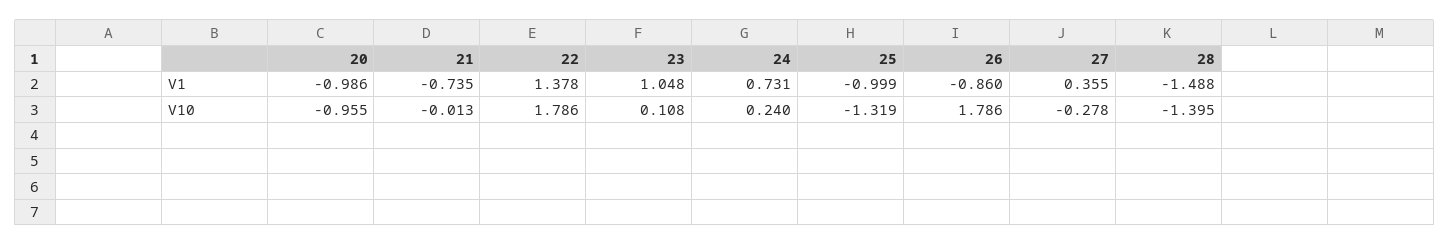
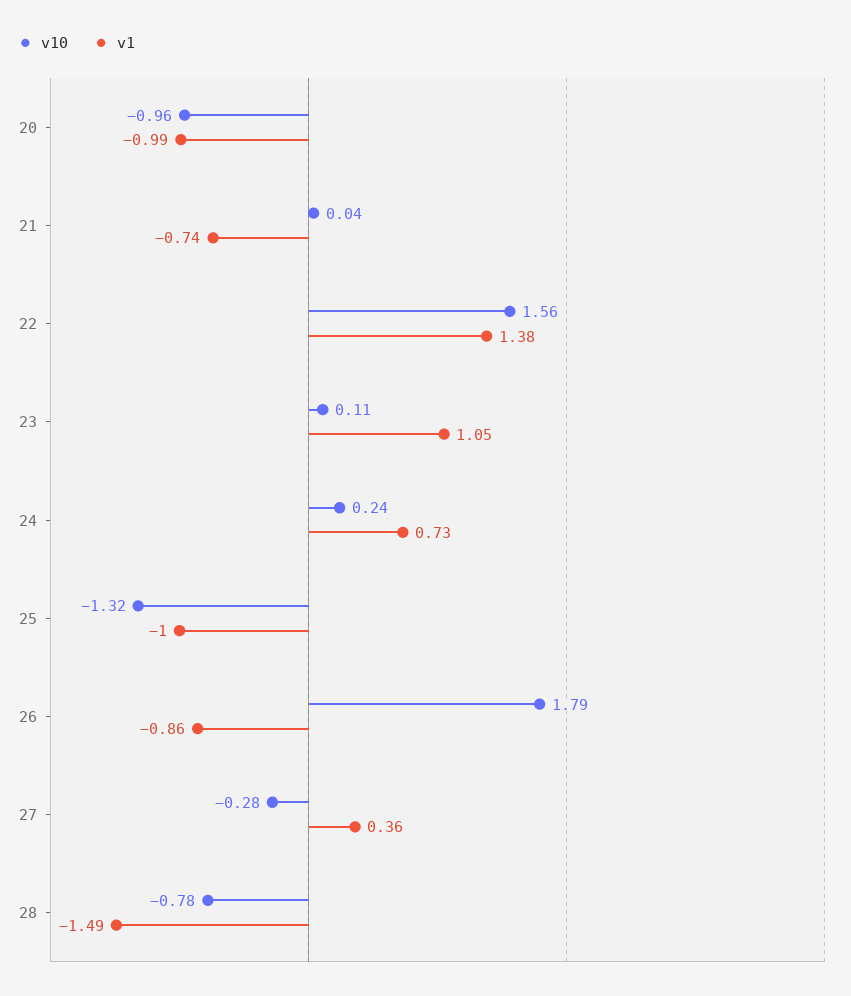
V10, 21: -0.013 -> 0.04
V10, 22: 1.786 -> 1.56
V10, 28: -1.395 -> -0.78

